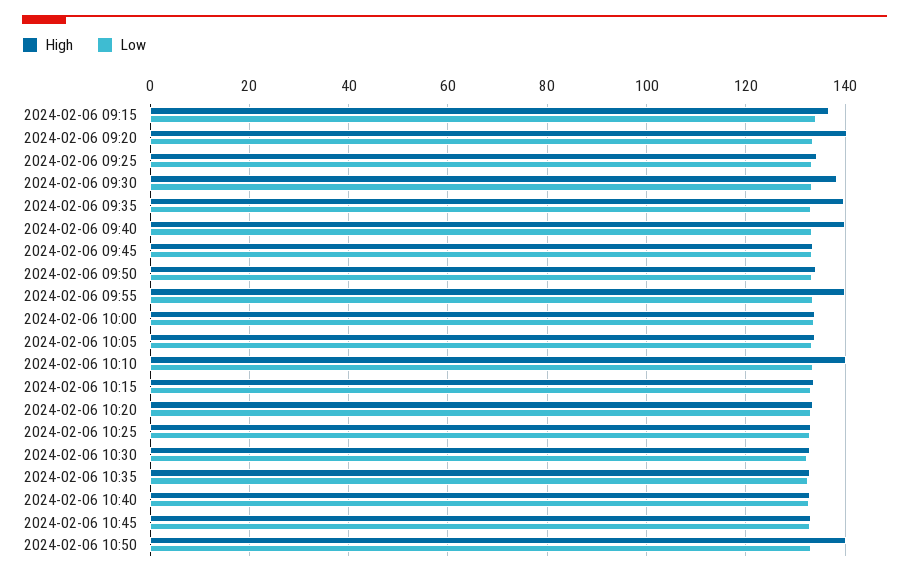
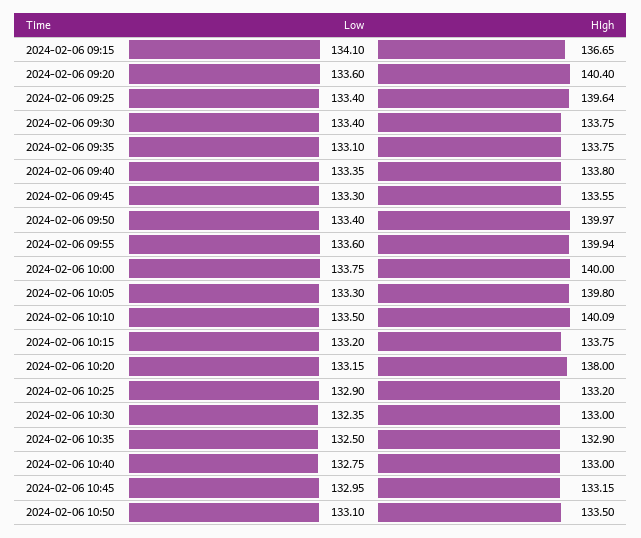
High, 2024-02-06 09:25: 134 -> 139.64
High, 2024-02-06 09:30: 138 -> 133.75
High, 2024-02-06 09:35: 140 -> 133.75
High, 2024-02-06 09:40: 140 -> 133.8
High, 2024-02-06 09:50: 134 -> 139.97
High, 2024-02-06 10:00: 134 -> 140
High, 2024-02-06 10:05: 134 -> 139.8
High, 2024-02-06 10:20: 134 -> 138
High, 2024-02-06 10:50: 140 -> 133.5

